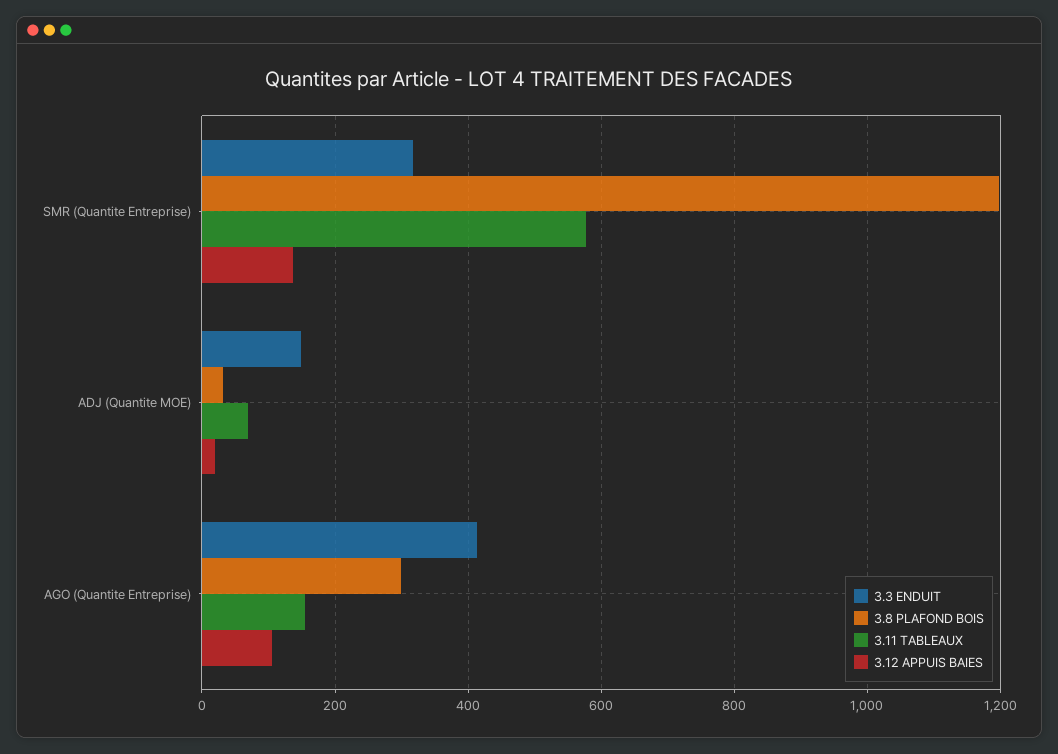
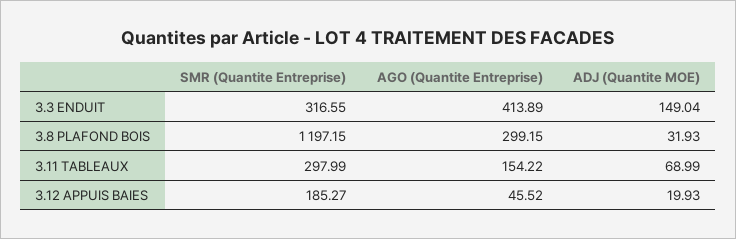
3.11 TABLEAUX, SMR (Quantite Entreprise): 580 -> 297.99
3.12 APPUIS BAIES, SMR (Quantite Entreprise): 140 -> 185.27
3.12 APPUIS BAIES, AGO (Quantite Entreprise): 100 -> 45.52

